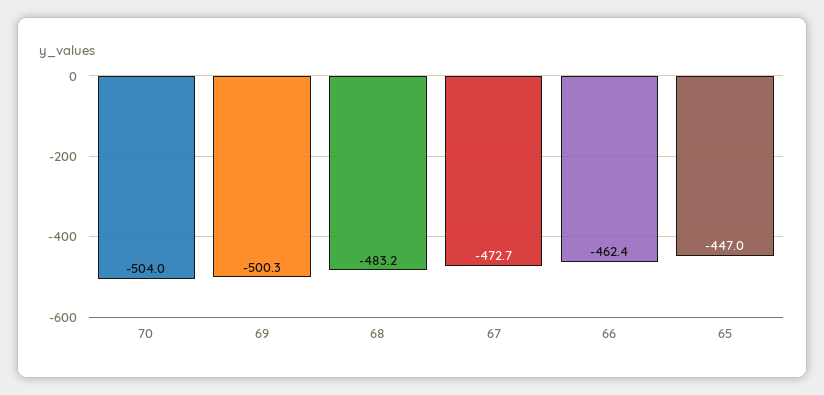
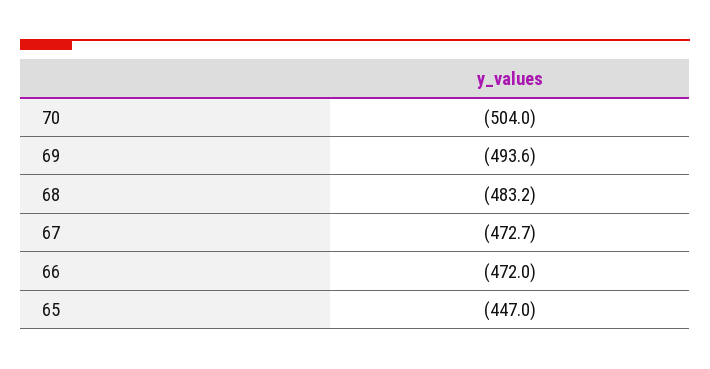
69: -500.3 -> -493.6
66: -462.4 -> -472

